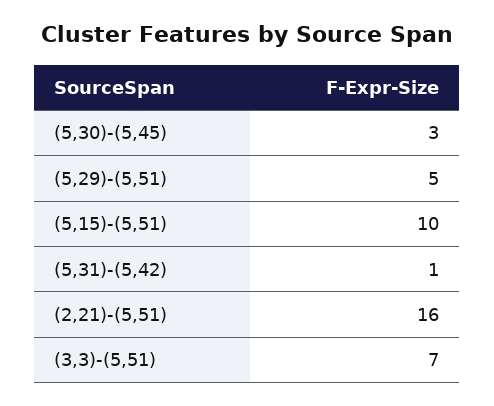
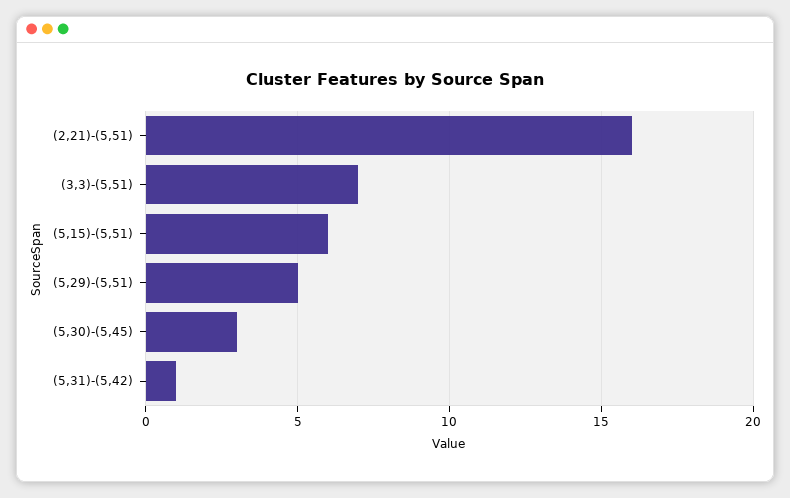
(5,15)-(5,51): 10 -> 6

